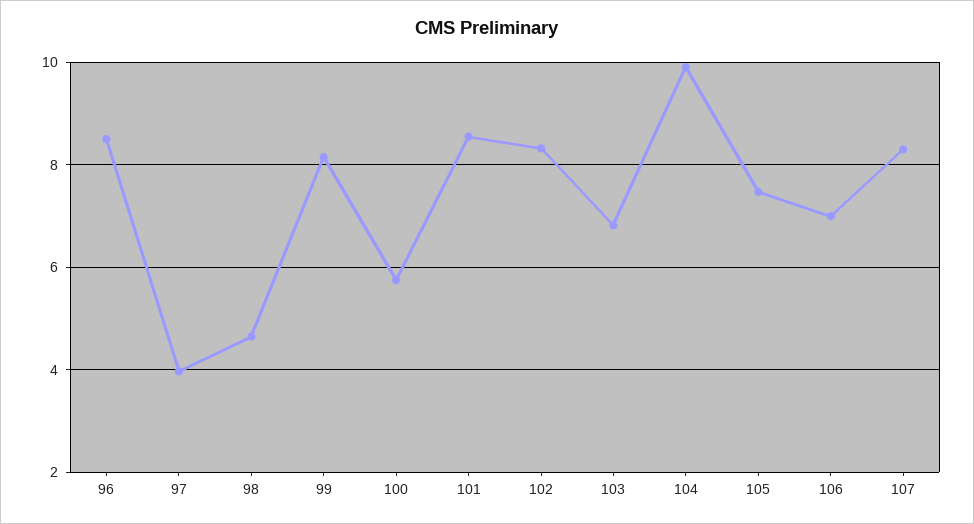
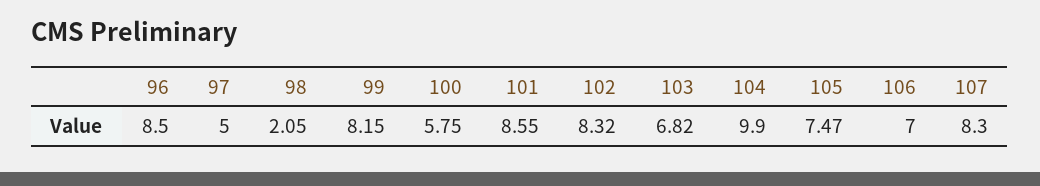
97: 4 -> 5
98: 4.6 -> 2.05

